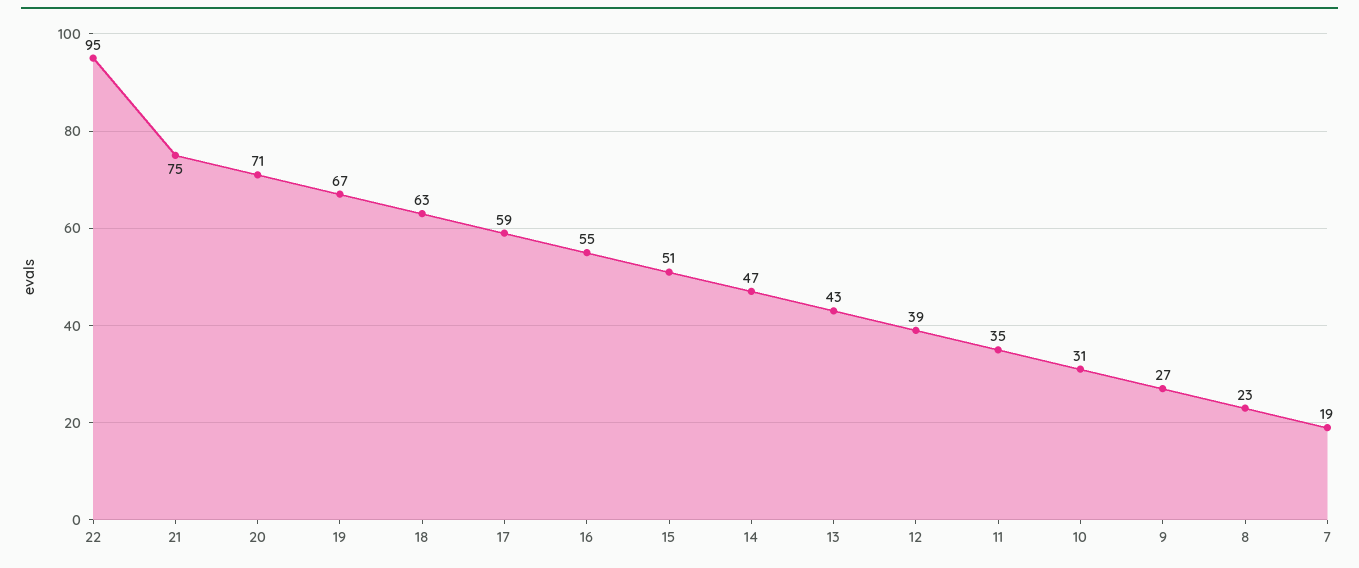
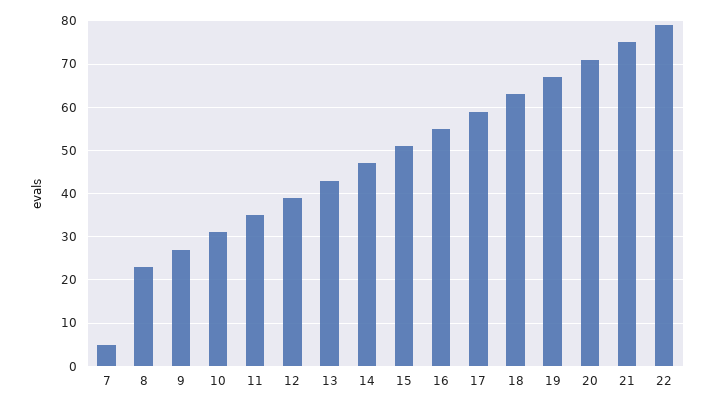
22: 95 -> 80
7: 19 -> 5

